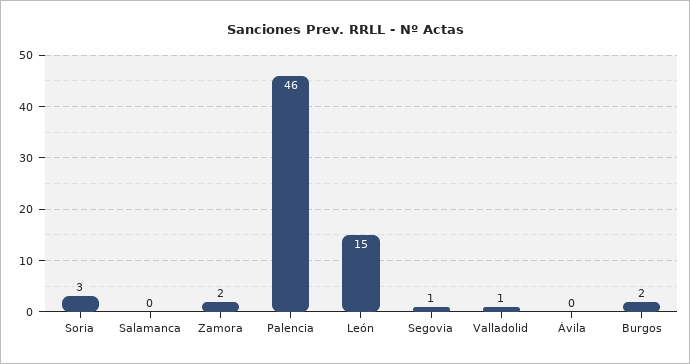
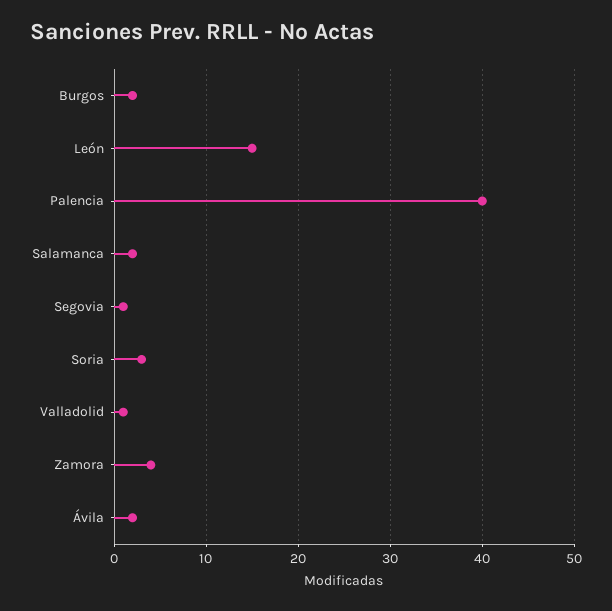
Salamanca: 0 -> 2
Zamora: 2 -> 4
Palencia: 46 -> 40
Ávila: 0 -> 2

